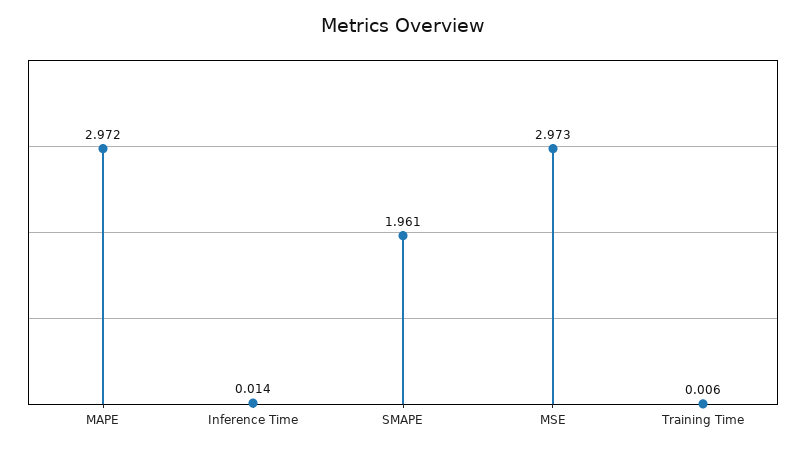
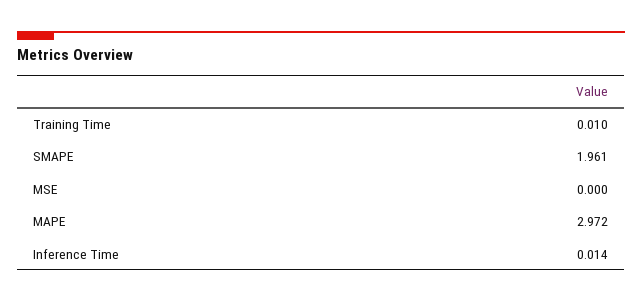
MSE: 2.973 -> 0
Training Time: 0.006 -> 0.01

